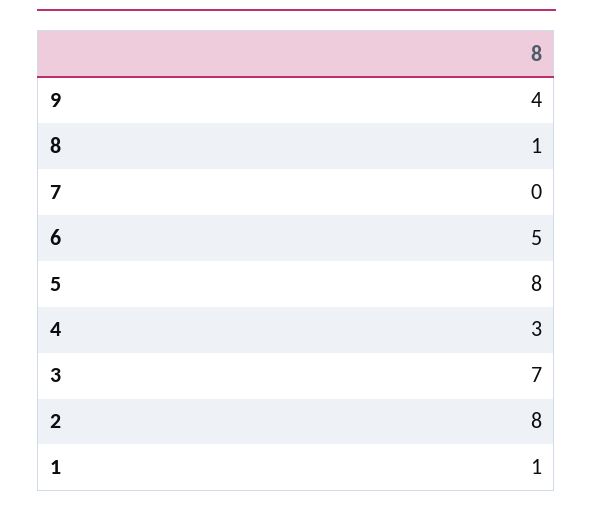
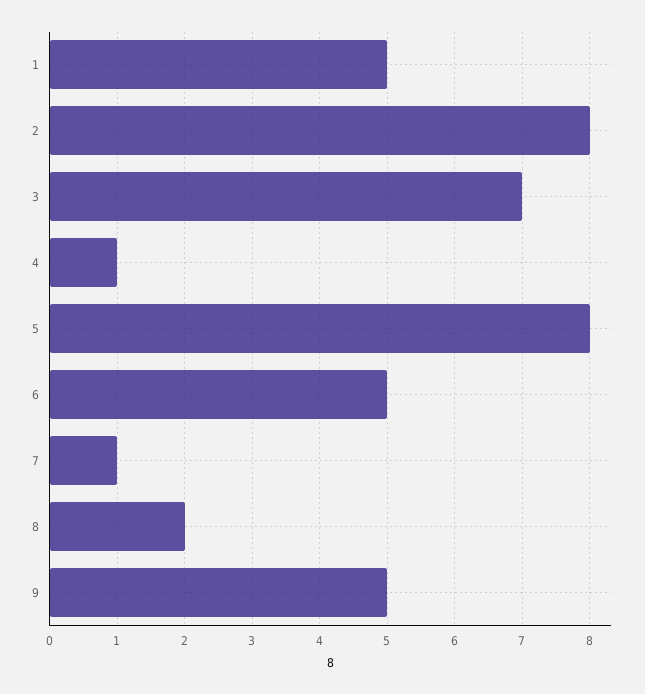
9: 4 -> 5
8: 1 -> 2
7: 0 -> 1
4: 3 -> 1
1: 1 -> 5

